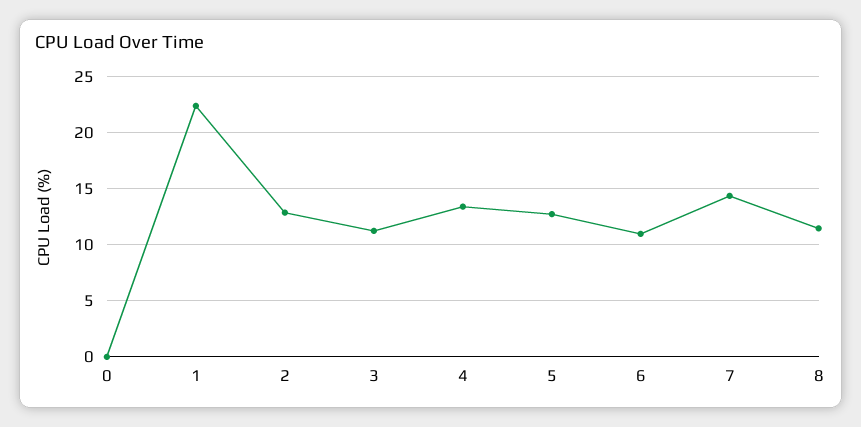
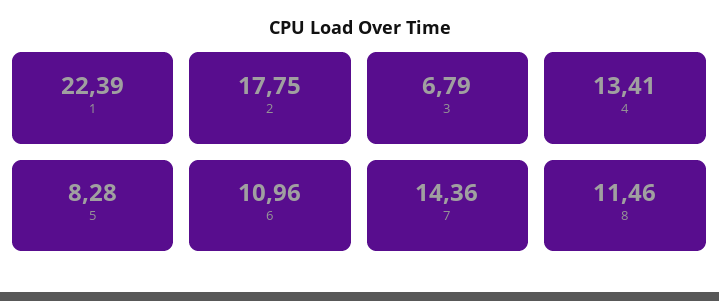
0: 0 -> none
2: 13 -> 17.75
3: 11 -> 6.79
5: 13 -> 8.28

